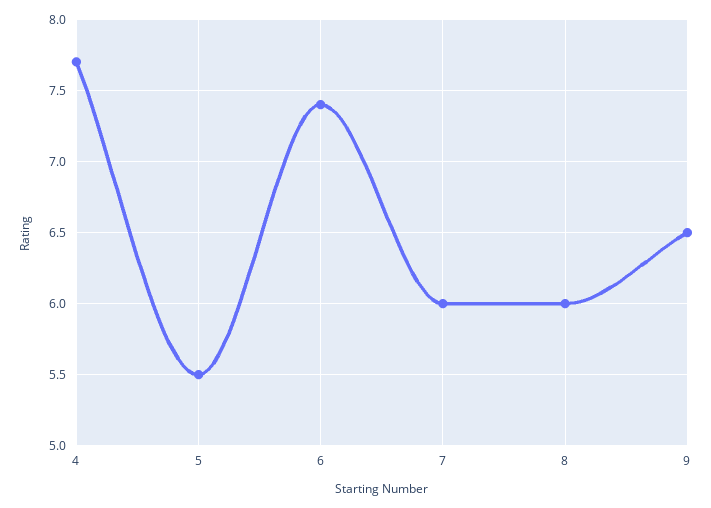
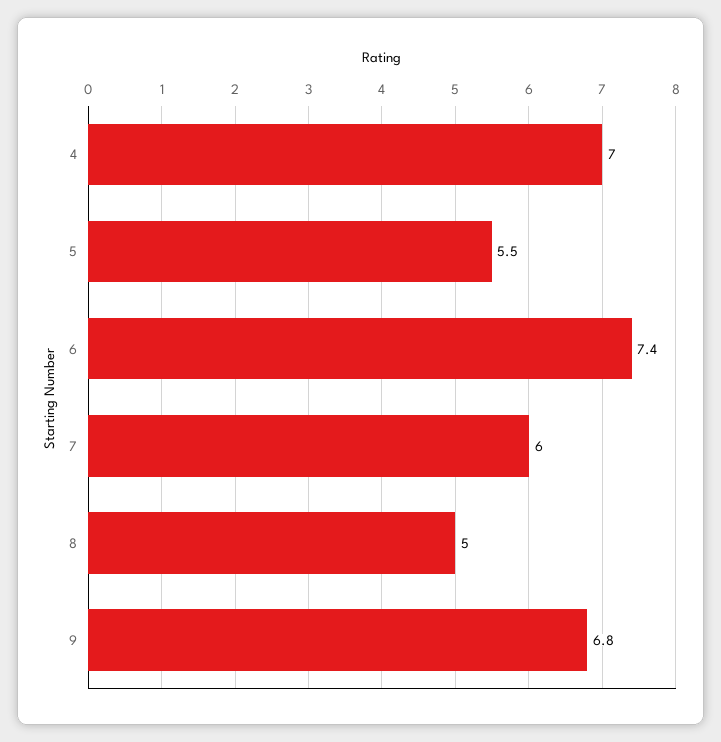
4: 7.7 -> 7
8: 6 -> 5
9: 6.5 -> 6.8

